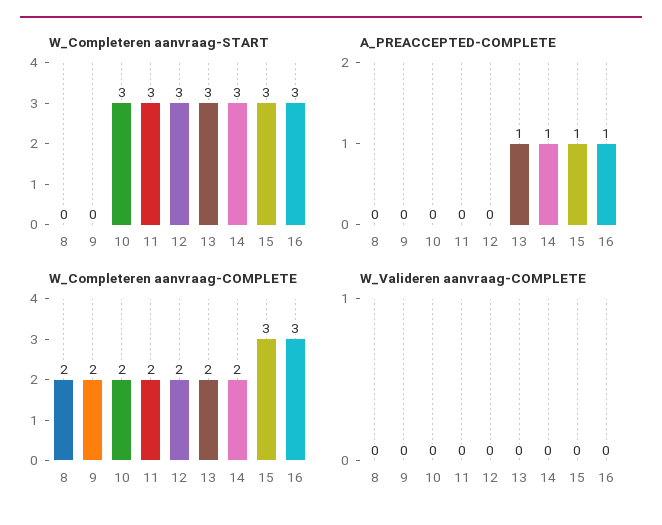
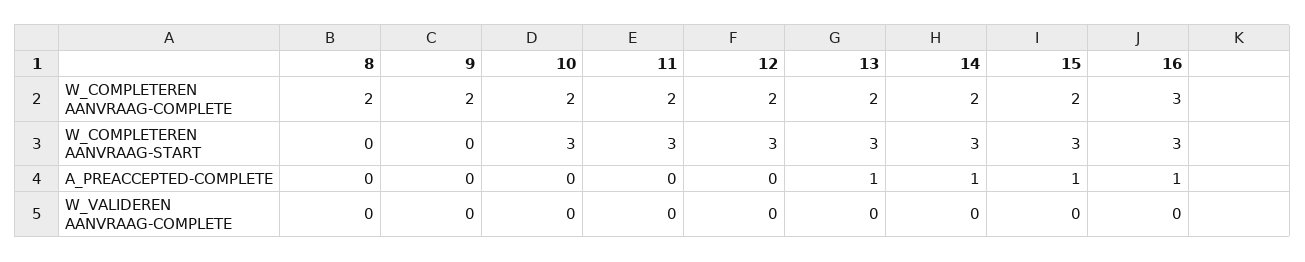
W_Completeren aanvraag-COMPLETE, 15: 3 -> 2

